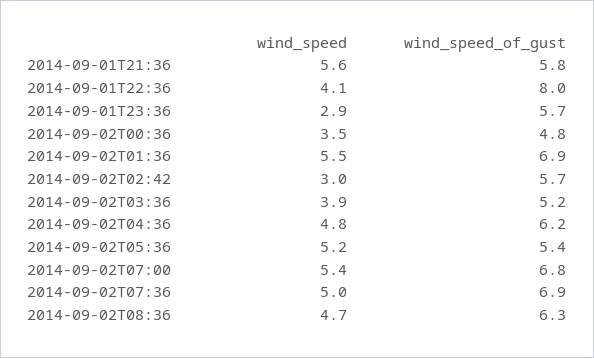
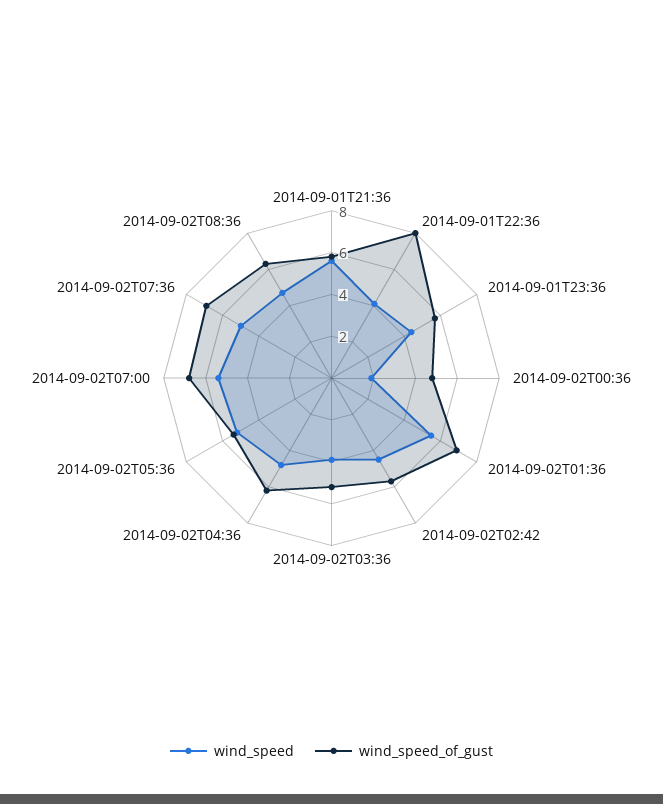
wind_speed, 2014-09-01T23:36: 2.9 -> 4.5
wind_speed, 2014-09-02T00:36: 3.5 -> 2
wind_speed, 2014-09-02T02:42: 3 -> 4.5

